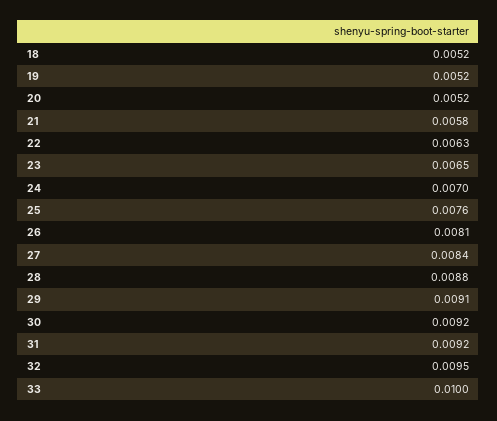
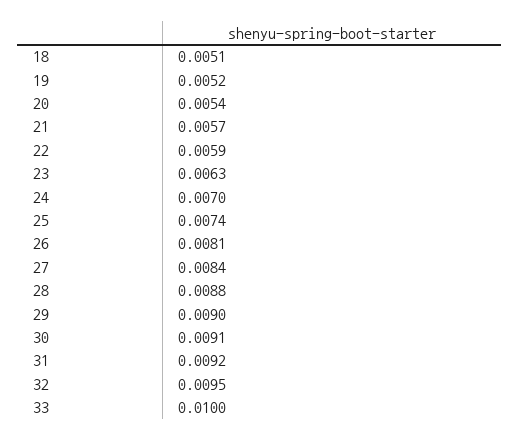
18: 0.0052 -> 0.0051
20: 0.0052 -> 0.0054
21: 0.0058 -> 0.0057
22: 0.0063 -> 0.0059
23: 0.0065 -> 0.0063
25: 0.0076 -> 0.0074
29: 0.0091 -> 0.009
30: 0.0092 -> 0.0091

